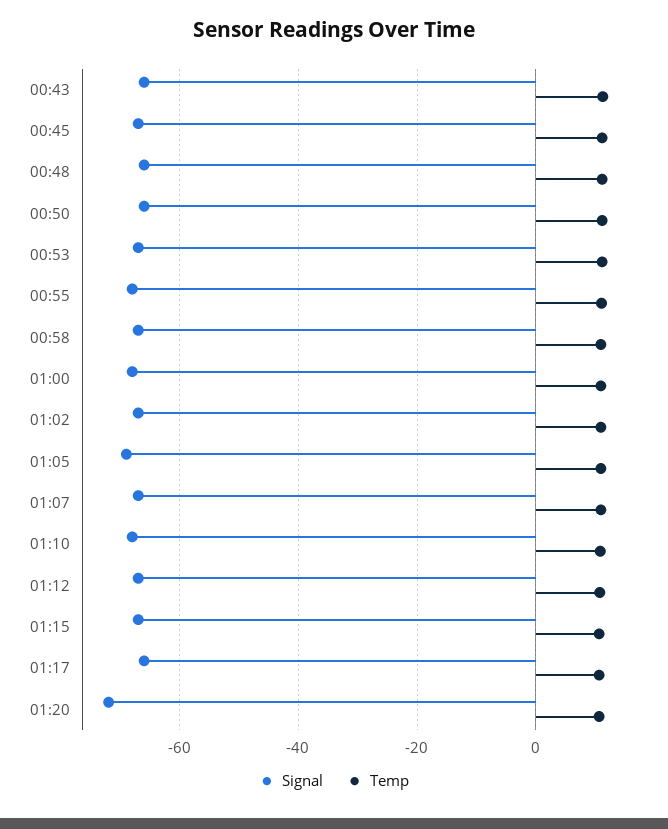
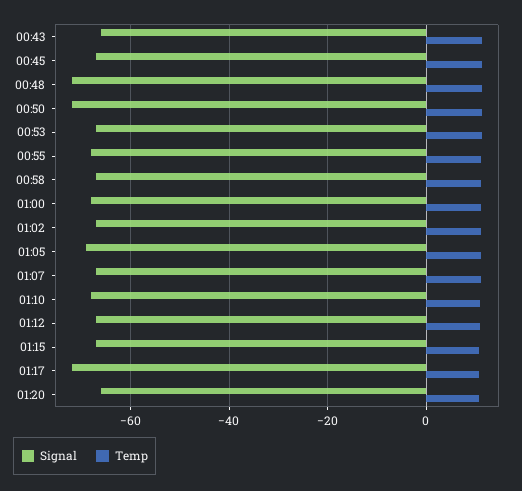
Signal, 00:48: -66 -> -72
Signal, 00:50: -66 -> -72
Signal, 01:17: -66 -> -72
Signal, 01:20: -72 -> -66

